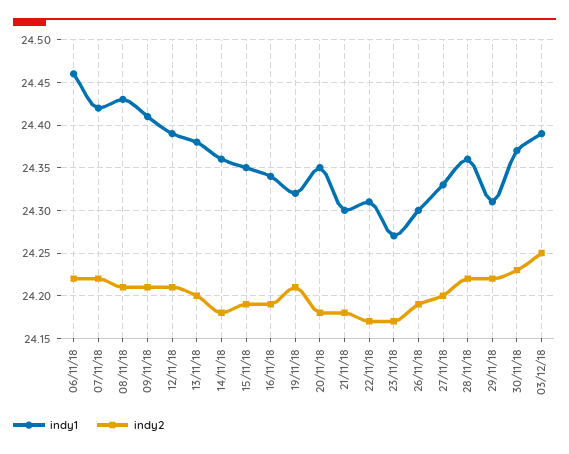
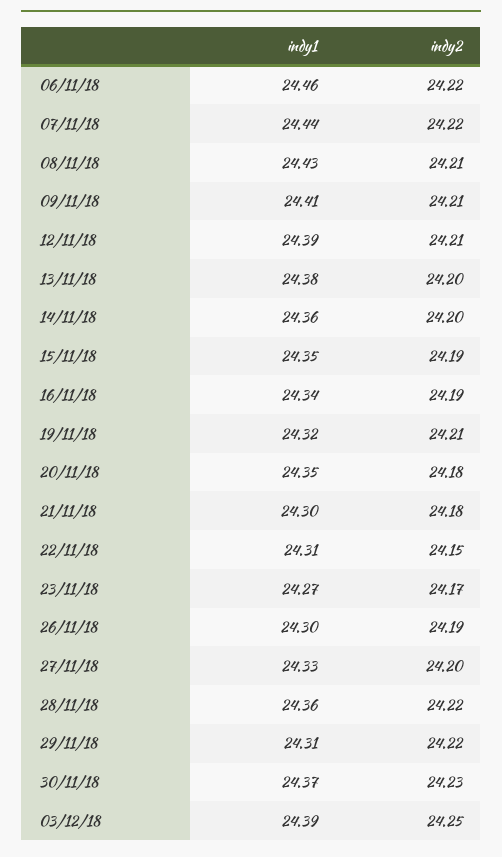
indy1, 07/11/18: 24.42 -> 24.44
indy2, 14/11/18: 24.18 -> 24.2
indy2, 22/11/18: 24.17 -> 24.15

